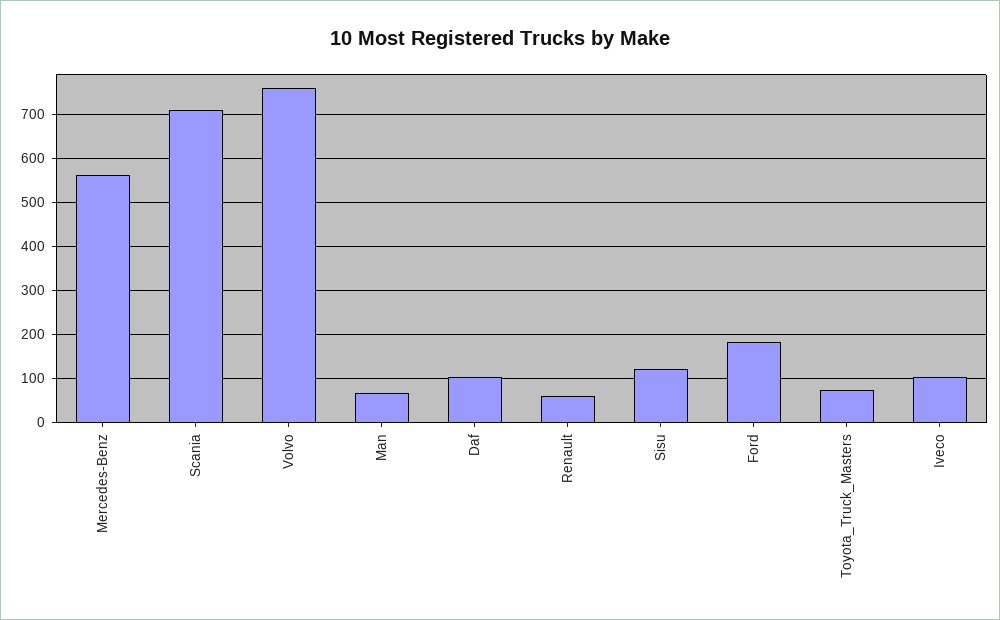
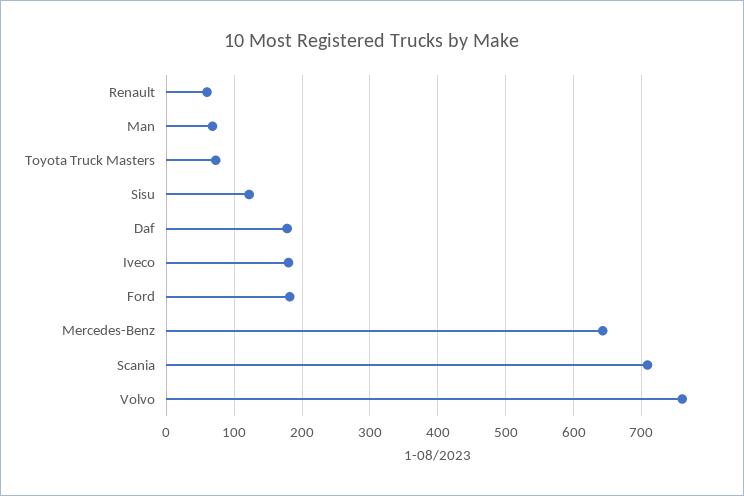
Mercedes-Benz: 560 -> 640
Daf: 100 -> 180
Iveco: 100 -> 180

